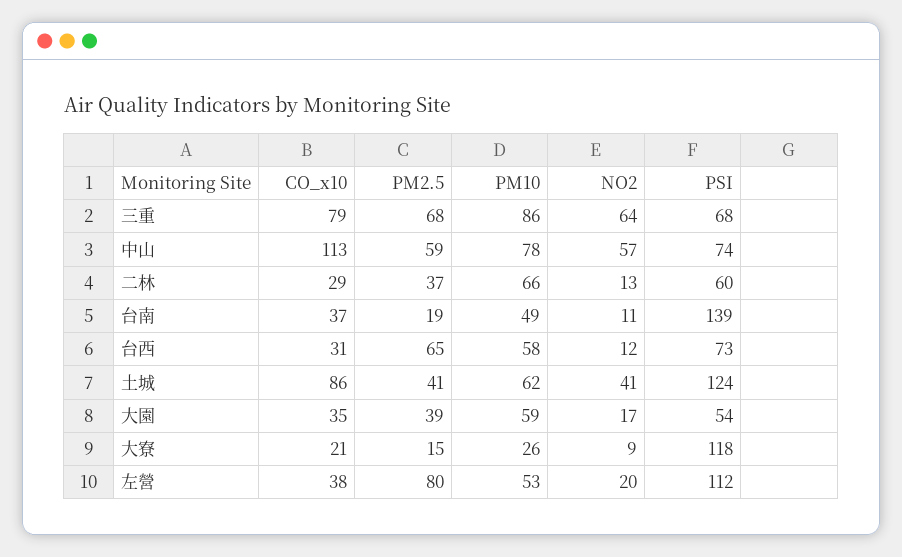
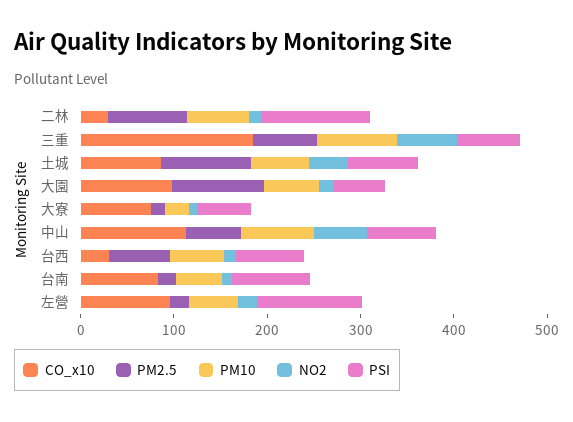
CO_x10, 三重: 79 -> 180
PM2.5, 二林: 37 -> 80
PSI, 二林: 60 -> 120
CO_x10, 台南: 37 -> 80
PSI, 台南: 139 -> 80
PM2.5, 土城: 41 -> 100
PSI, 土城: 124 -> 80
CO_x10, 大園: 35 -> 100
PM2.5, 大園: 39 -> 100
CO_x10, 大寮: 21 -> 80
PSI, 大寮: 118 -> 60
CO_x10, 左營: 38 -> 100
PM2.5, 左營: 80 -> 20

